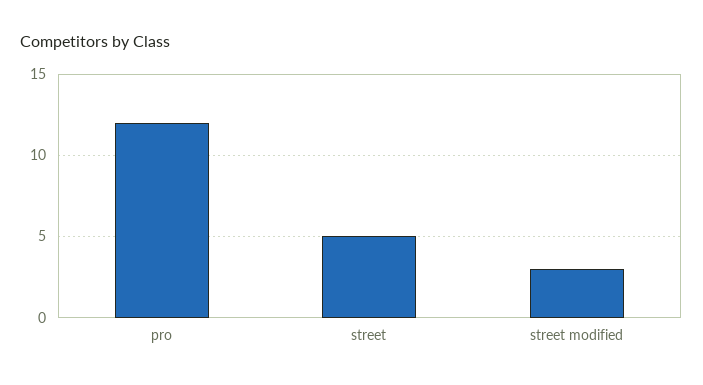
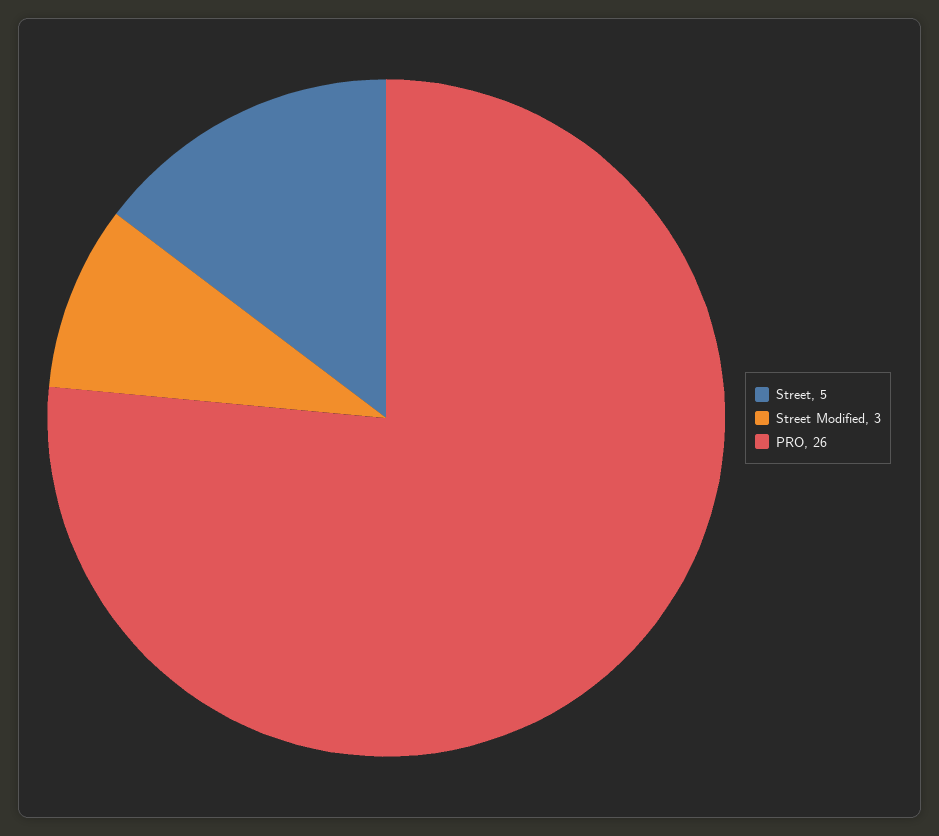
pro: 12 -> 26

